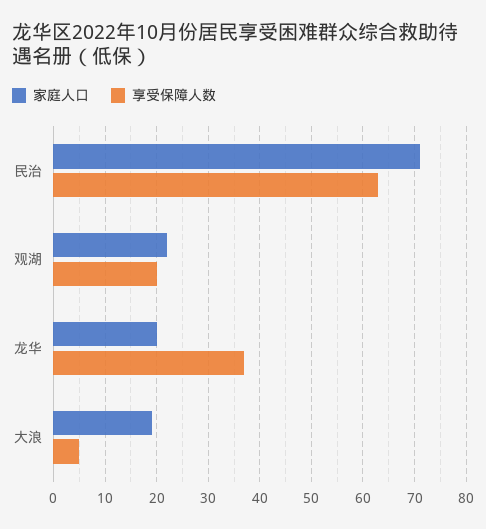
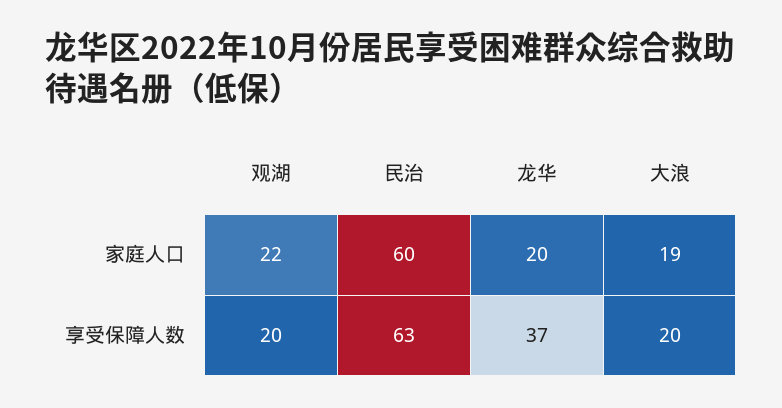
家庭人口, 民治: 70 -> 60
享受保障人数, 大浪: 5 -> 20

